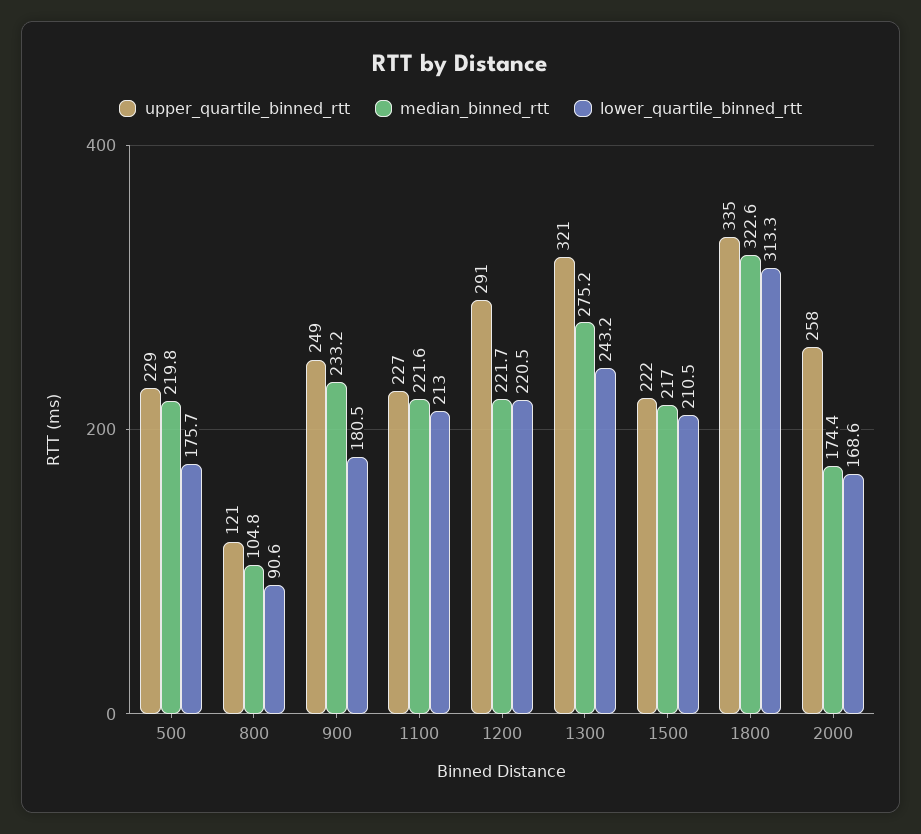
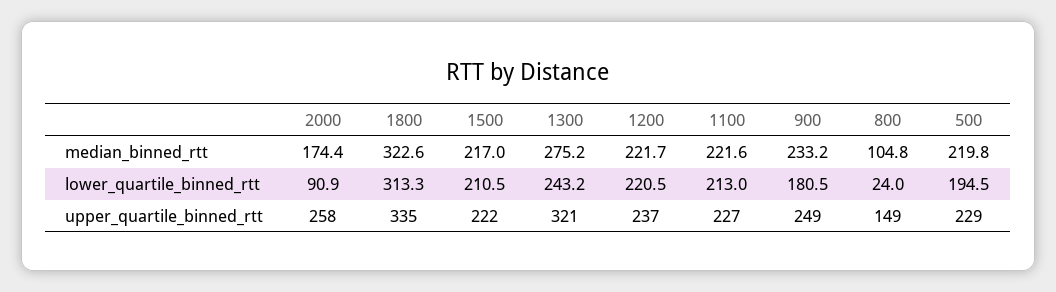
lower_quartile_binned_rtt, 500: 175.7 -> 194.5
upper_quartile_binned_rtt, 800: 121 -> 149
lower_quartile_binned_rtt, 800: 90.6 -> 24
upper_quartile_binned_rtt, 1200: 291 -> 237
lower_quartile_binned_rtt, 2000: 168.6 -> 90.9

